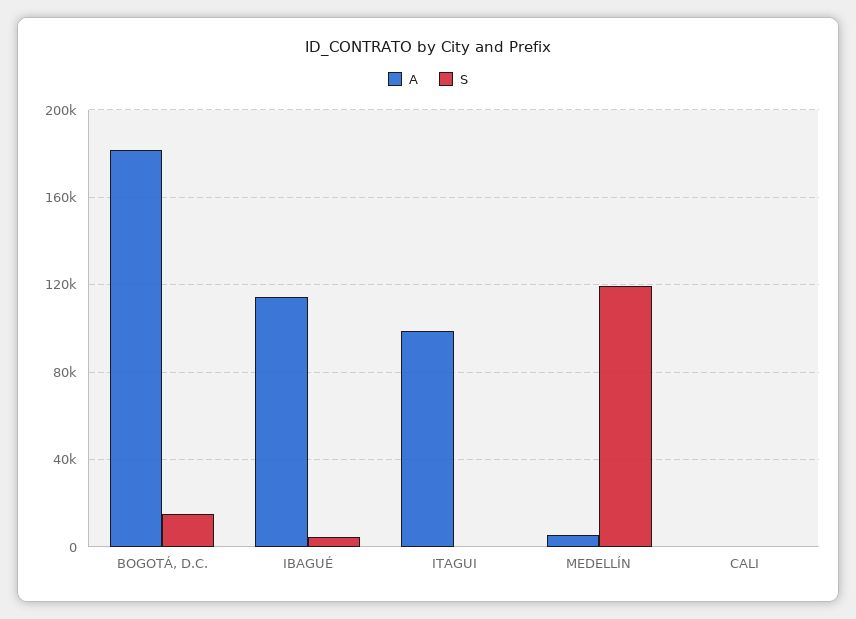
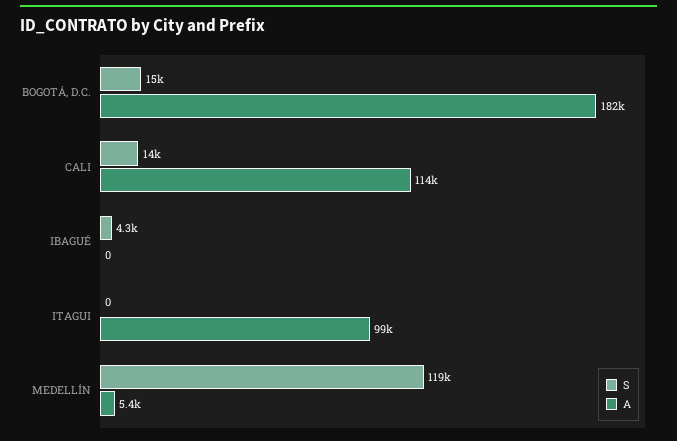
A, IBAGUÉ: 115000 -> 0
A, CALI: 0 -> 114000
S, CALI: 0 -> 14000

